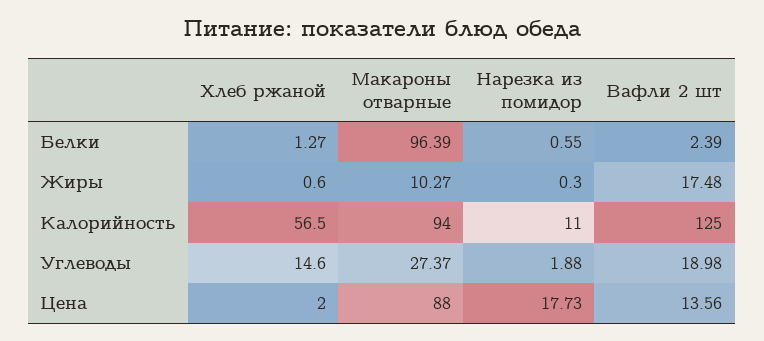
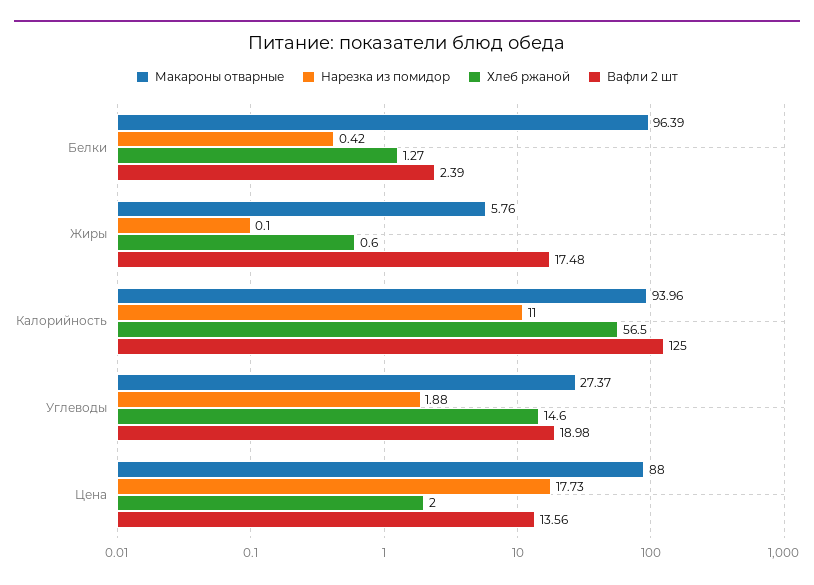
Нарезка из помидор, Белки: 0.55 -> 0.42
Макароны отварные, Жиры: 10.27 -> 5.76
Нарезка из помидор, Жиры: 0.3 -> 0.1
Макароны отварные, Калорийность: 94 -> 93.96

